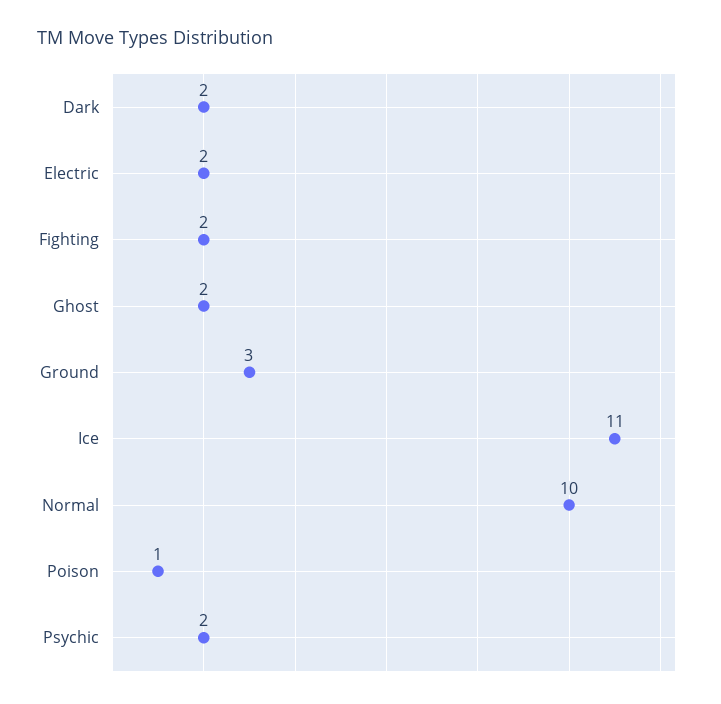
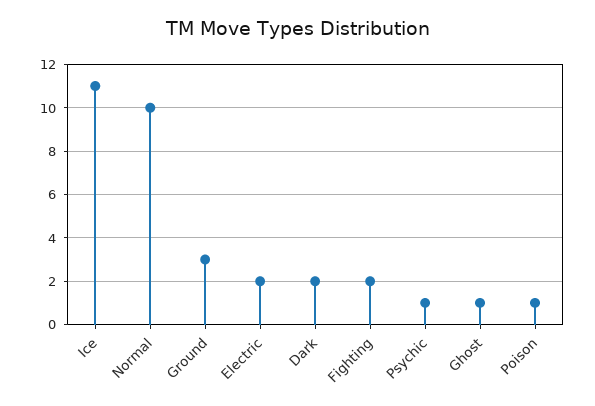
Ghost: 2 -> 1
Psychic: 2 -> 1

